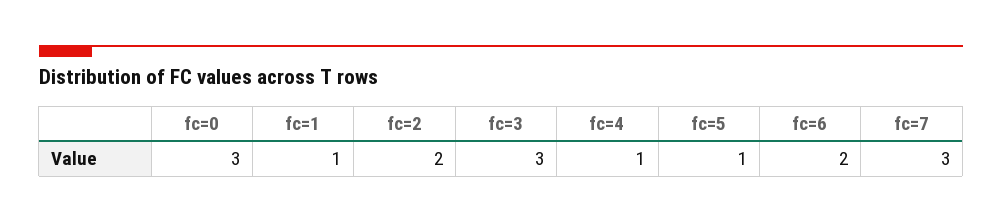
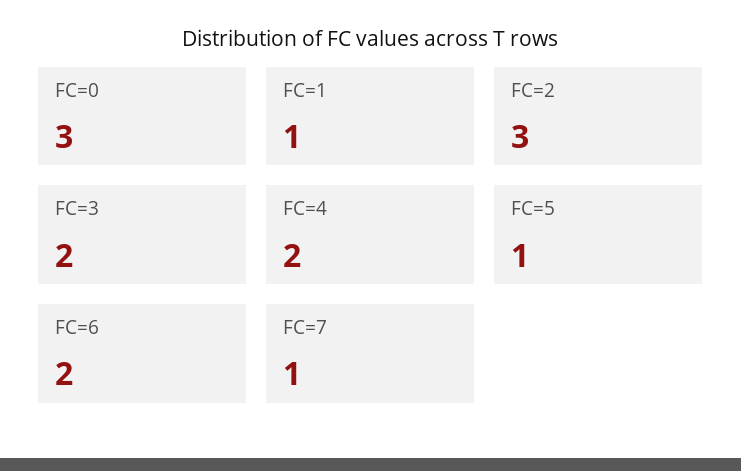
fc=2: 2 -> 3
fc=3: 3 -> 2
fc=4: 1 -> 2
fc=7: 3 -> 1

